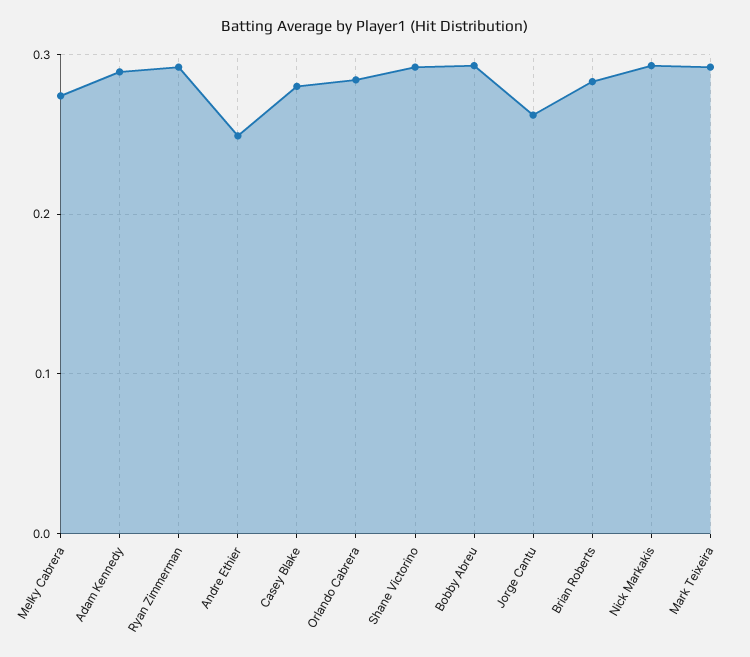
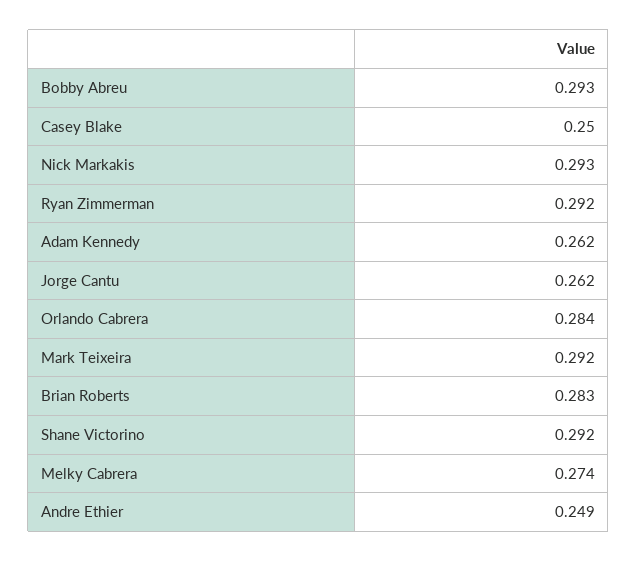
Adam Kennedy: 0.29 -> 0.262
Casey Blake: 0.28 -> 0.25

